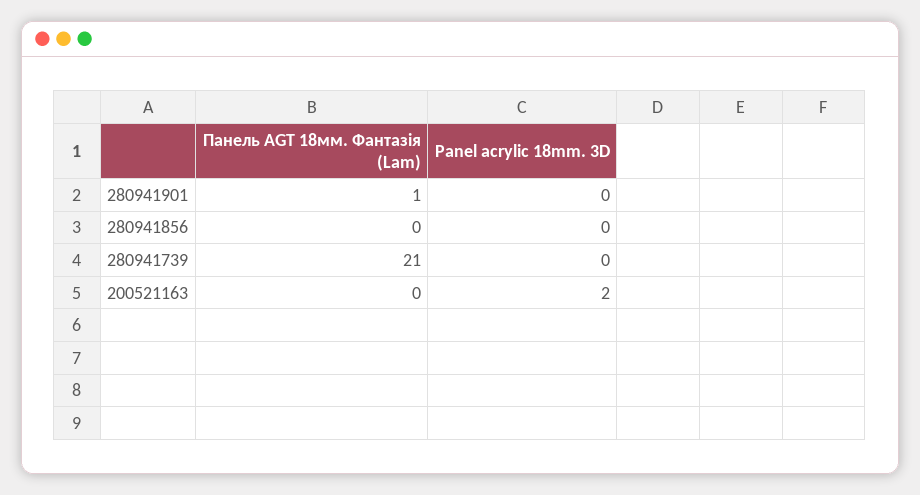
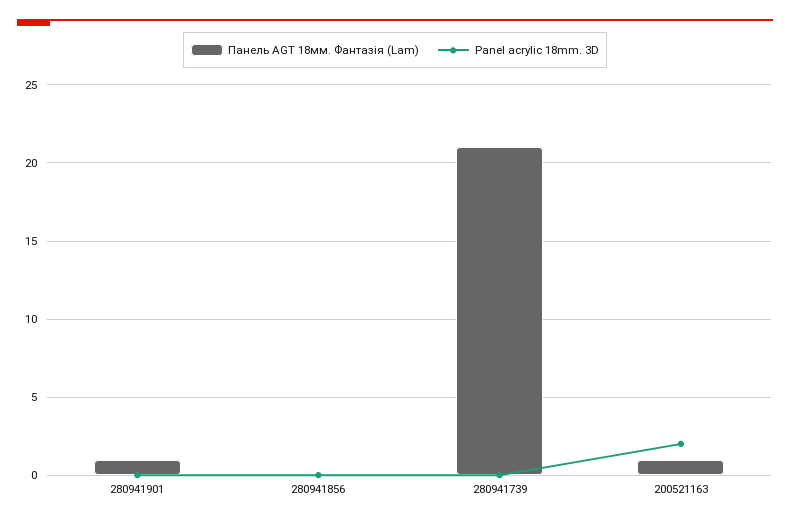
Панель AGT 18мм. Фантазія (Lam), 200521163: 0 -> 1

